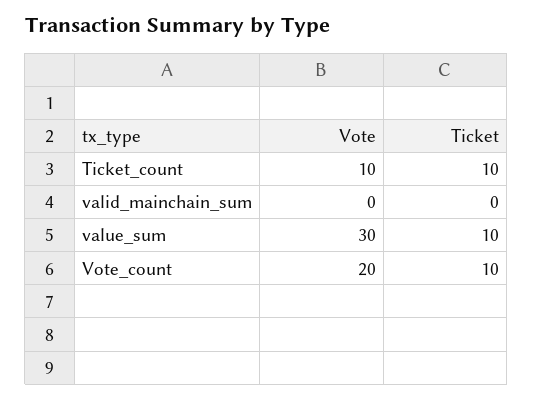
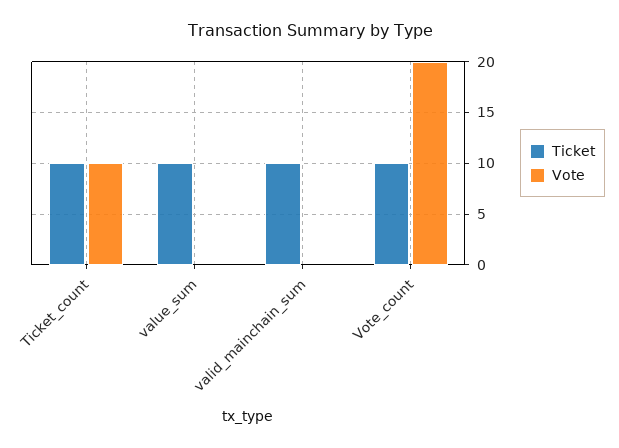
Ticket, valid_mainchain_sum: 0 -> 10
Vote, value_sum: 30 -> 0

